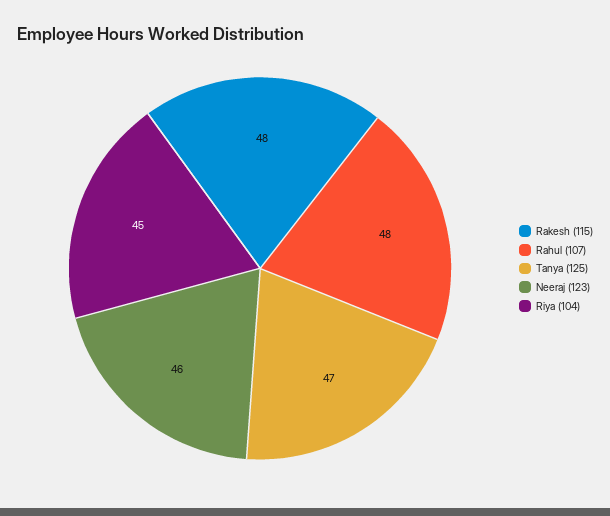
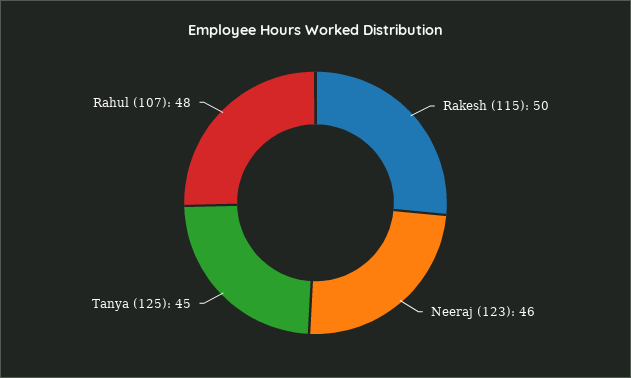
Rakesh (115): 48 -> 50
Tanya (125): 47 -> 45
Riya (104): 45 -> none

